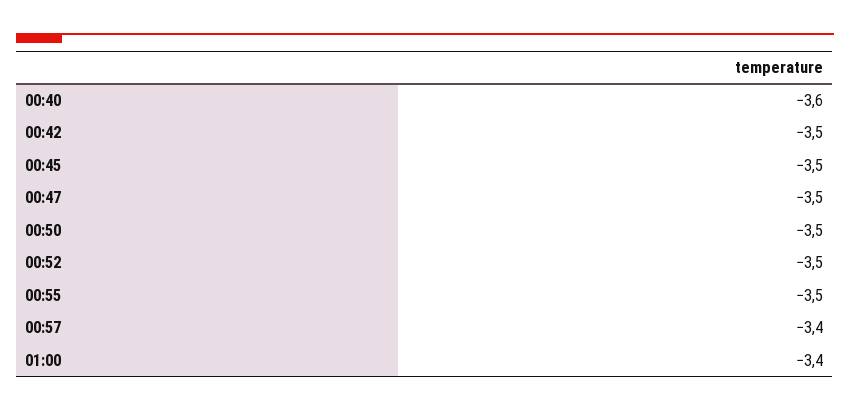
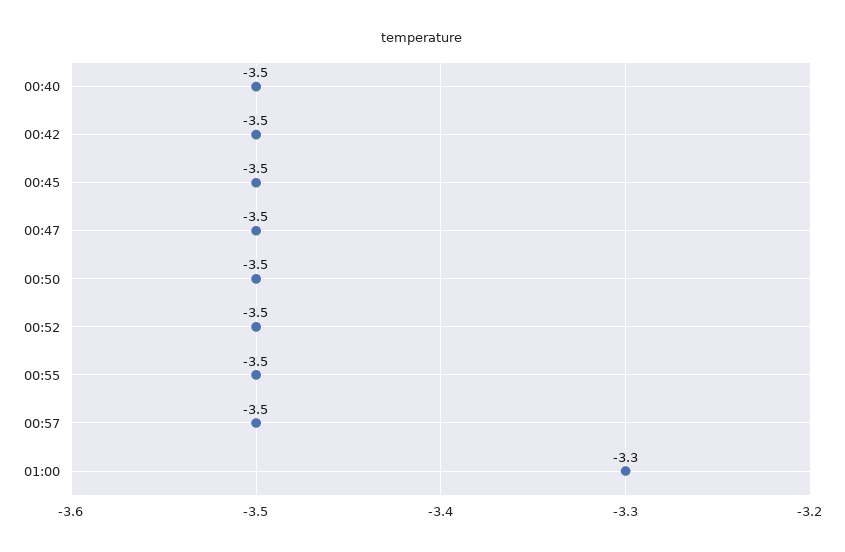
00:40: -3.6 -> -3.5
00:57: -3.4 -> -3.5
01:00: -3.4 -> -3.3

